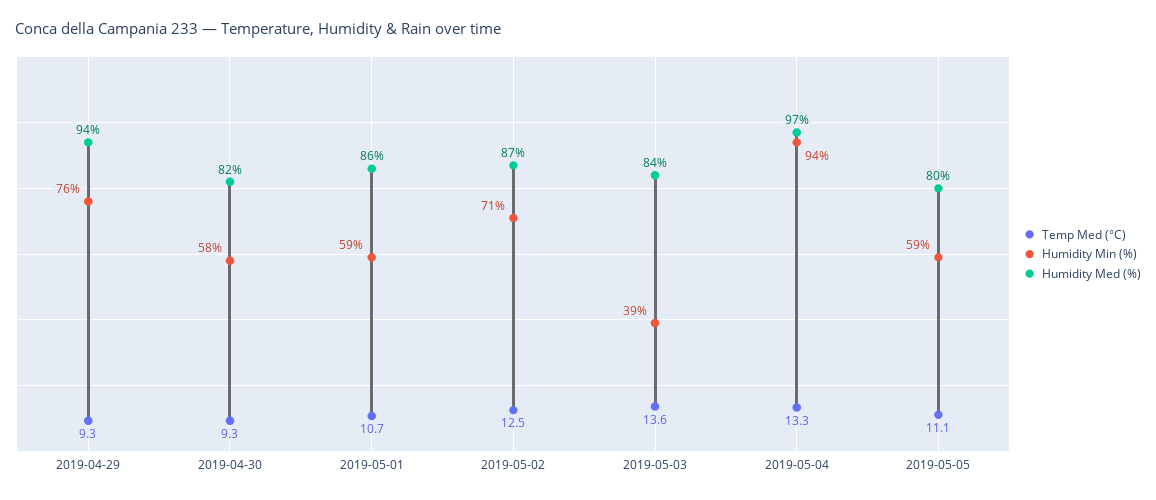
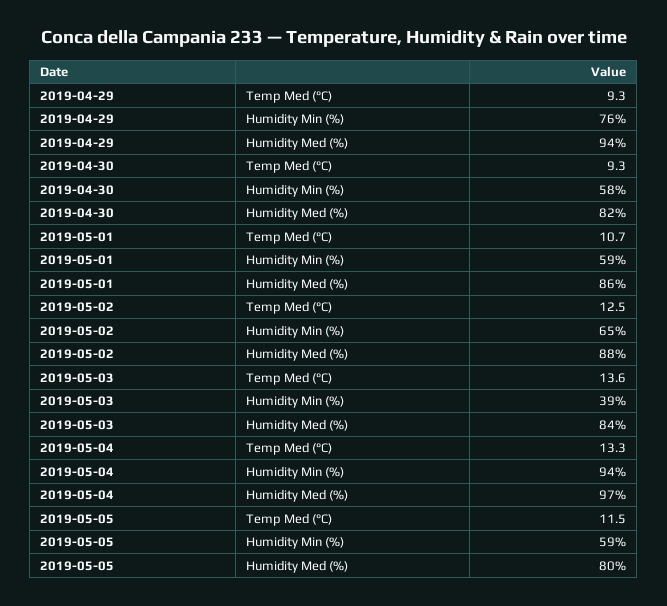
Humidity Min (%), 2019-05-02: 71 -> 65
Humidity Med (%), 2019-05-02: 87 -> 88
Temp Med (°C), 2019-05-05: 11.1 -> 11.5

